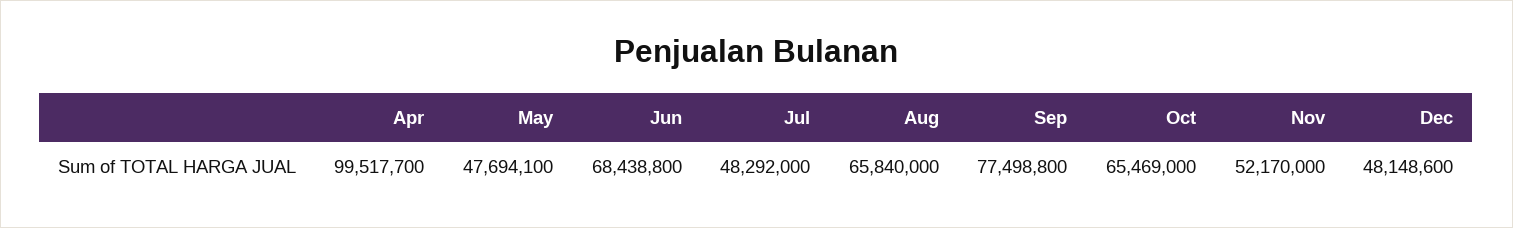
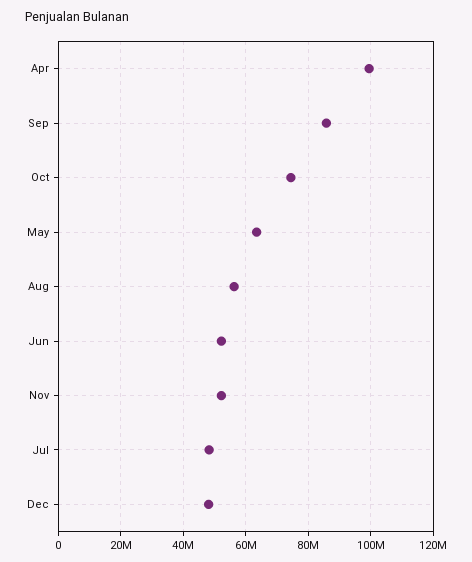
May: 47694100 -> 64000000
Jun: 68438800 -> 52000000
Aug: 65840000 -> 56000000
Sep: 77498800 -> 86000000
Oct: 65469000 -> 74000000

